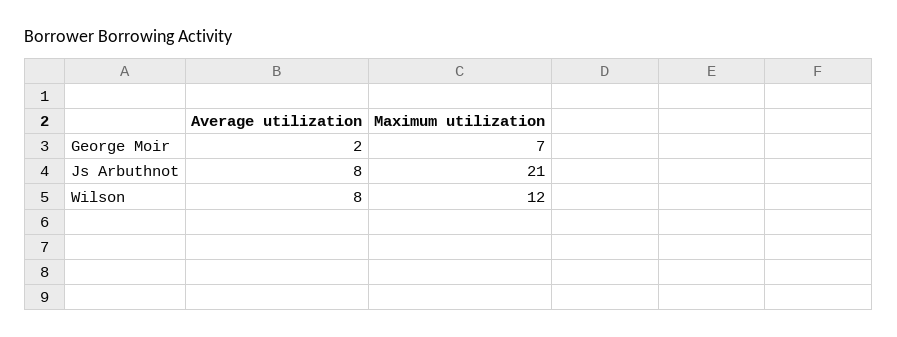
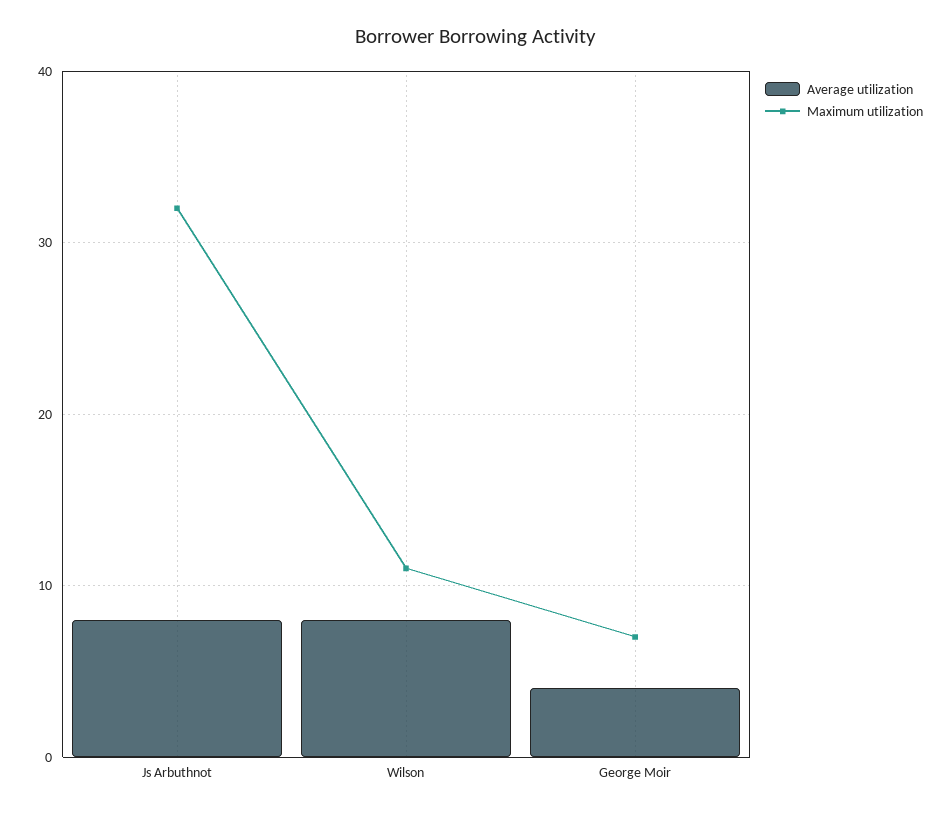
Average utilization, George Moir: 2 -> 4
Maximum utilization, Js Arbuthnot: 21 -> 32
Maximum utilization, Wilson: 12 -> 11

